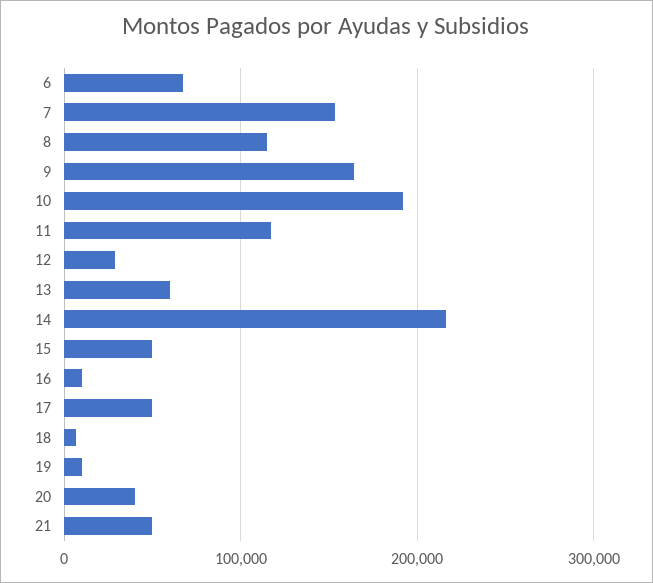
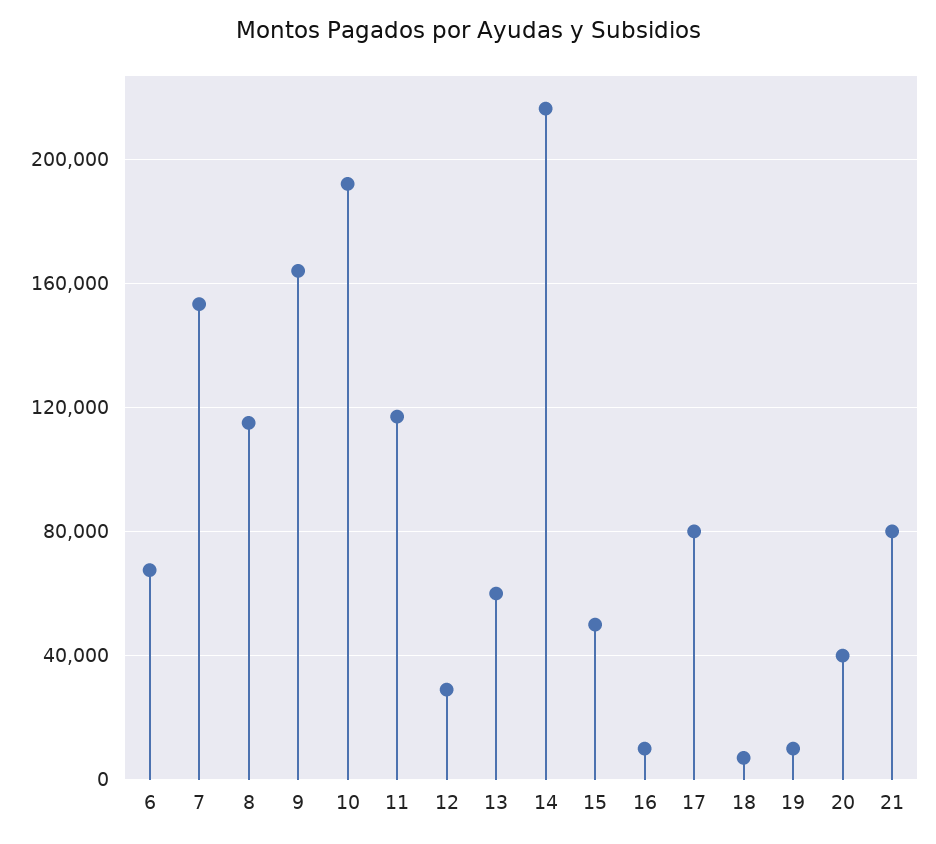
17: 50000 -> 80000
21: 50000 -> 80000

